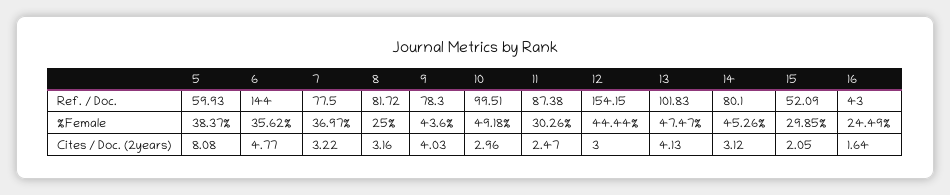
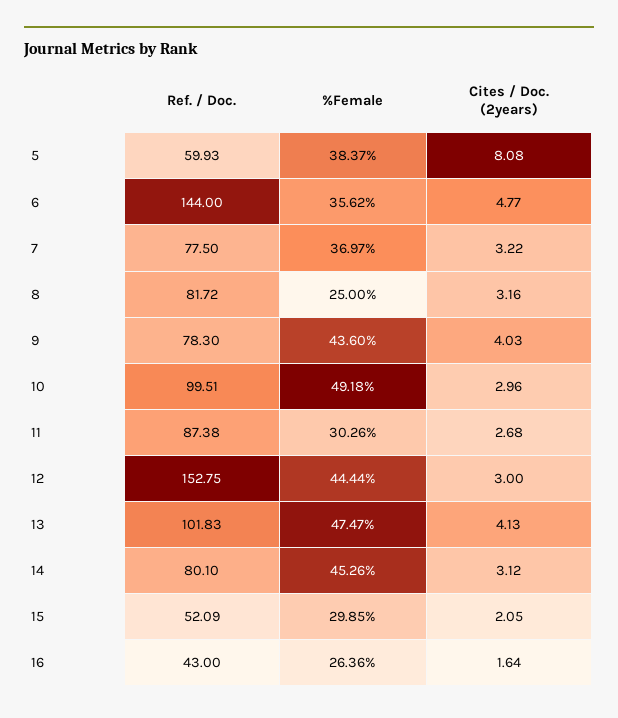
12, Ref. / Doc.: 154.15 -> 152.75
16, %Female: 24.49 -> 26.36
11, Cites / Doc. (2years): 2.47 -> 2.68

